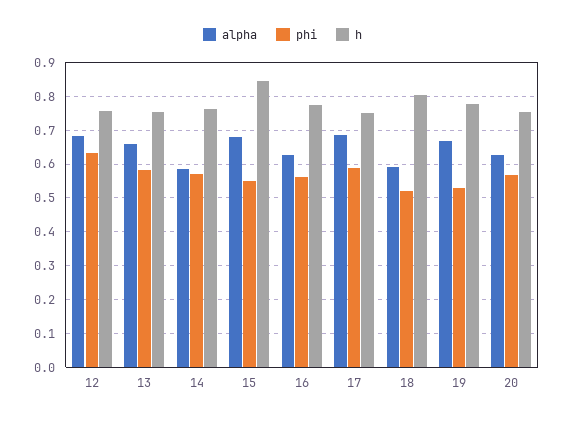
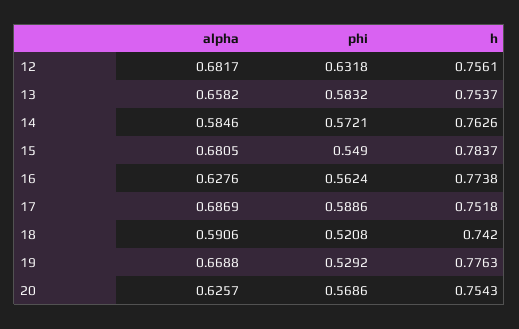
h, 15: 0.84 -> 0.7837
h, 18: 0.8 -> 0.742

